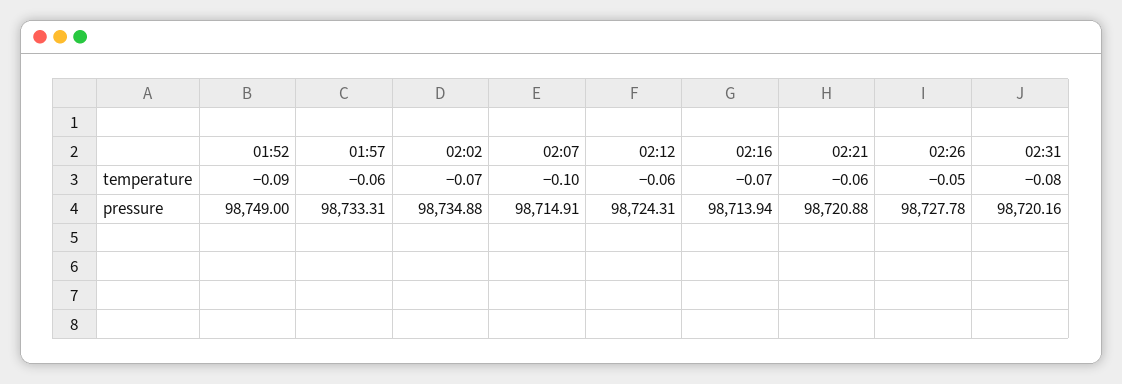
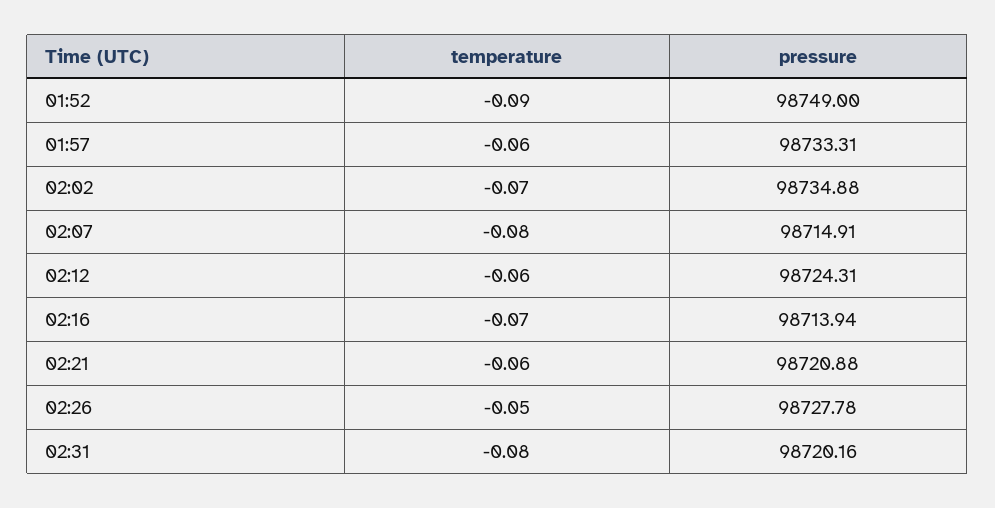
02:07, temperature: -0.1 -> -0.08

